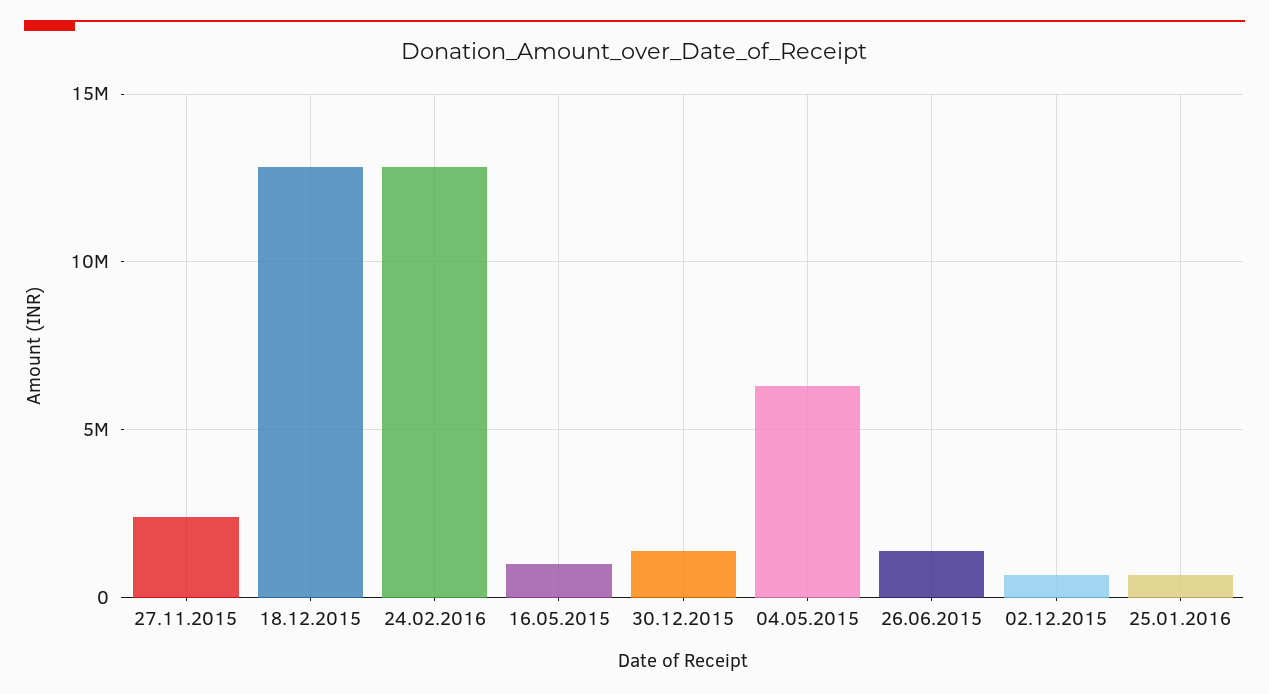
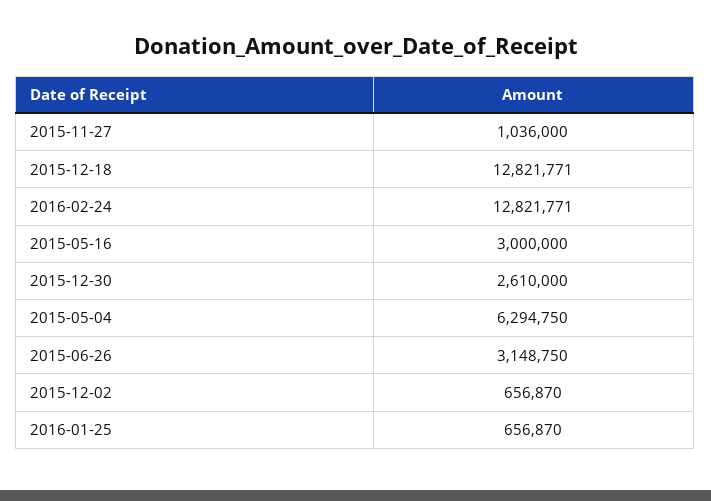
27.11.2015: 2500000 -> 1036000
16.05.2015: 1000000 -> 3000000
30.12.2015: 1500000 -> 2610000
26.06.2015: 1500000 -> 3148750

